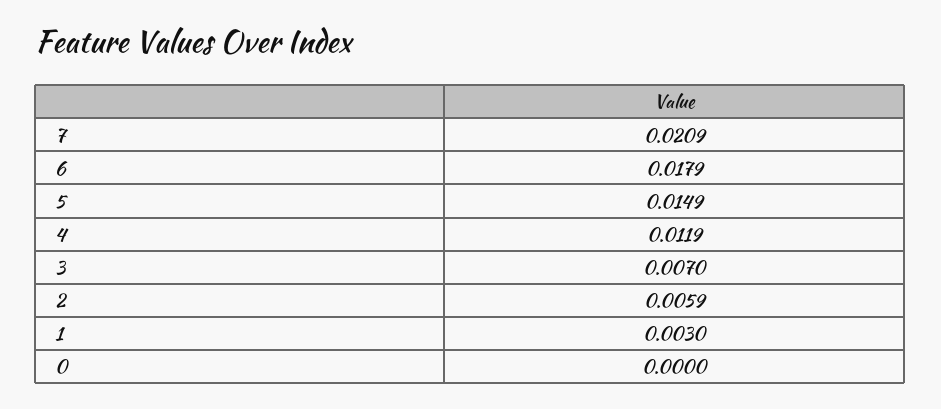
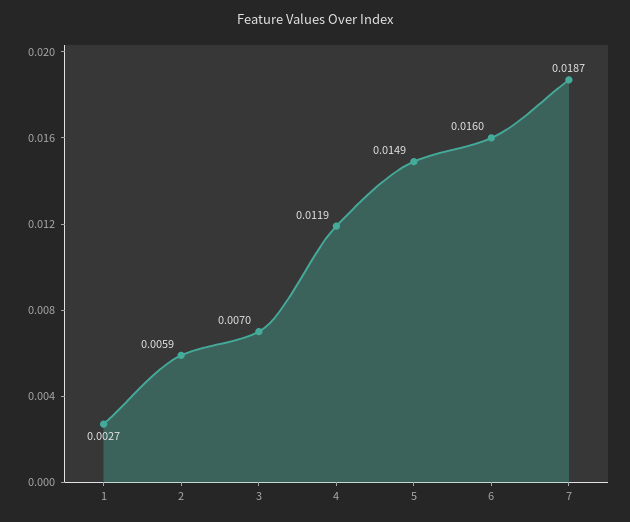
7: 0.0209 -> 0.0187
6: 0.0179 -> 0.016
1: 0.003 -> 0.0027
0: 0 -> none

